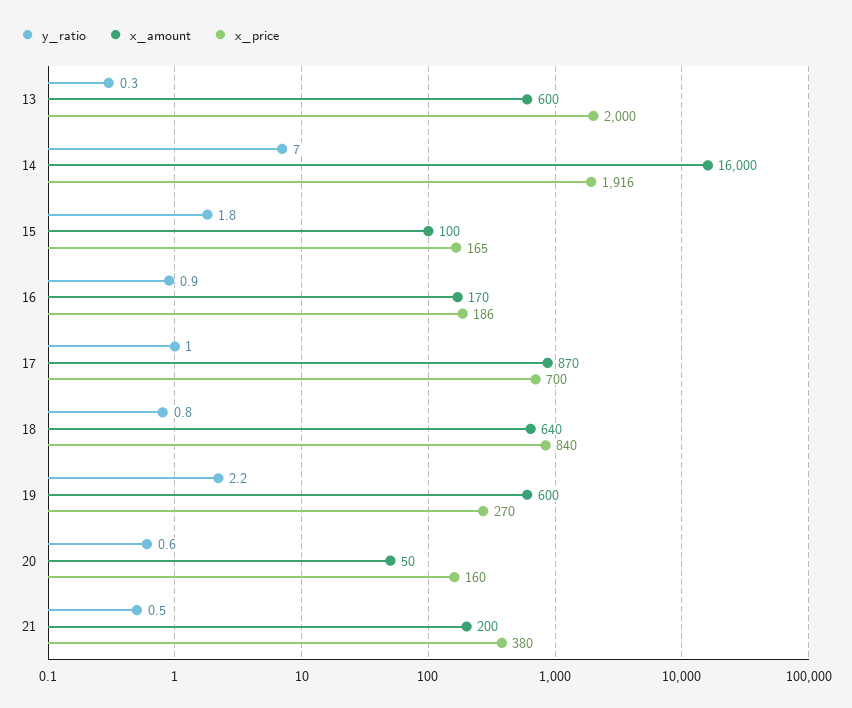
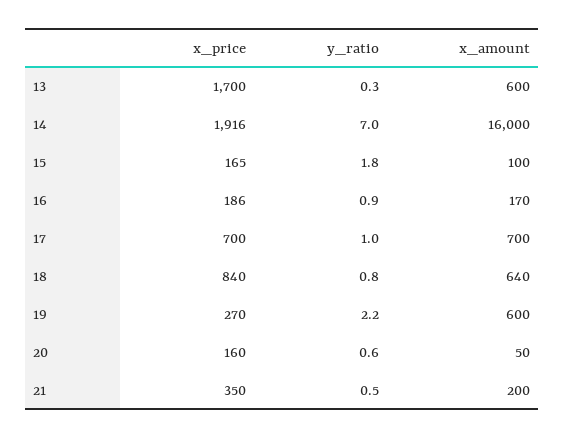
x_price, 13: 2000 -> 1700
x_amount, 17: 870 -> 700
x_price, 21: 380 -> 350

